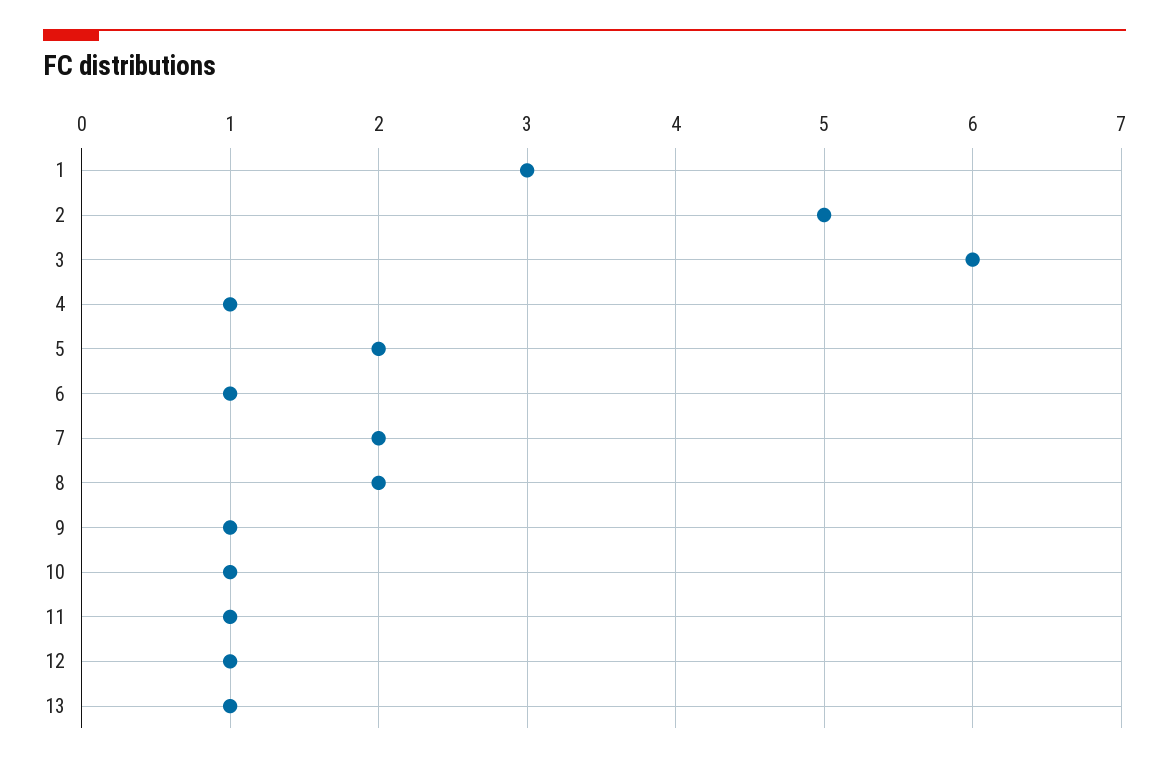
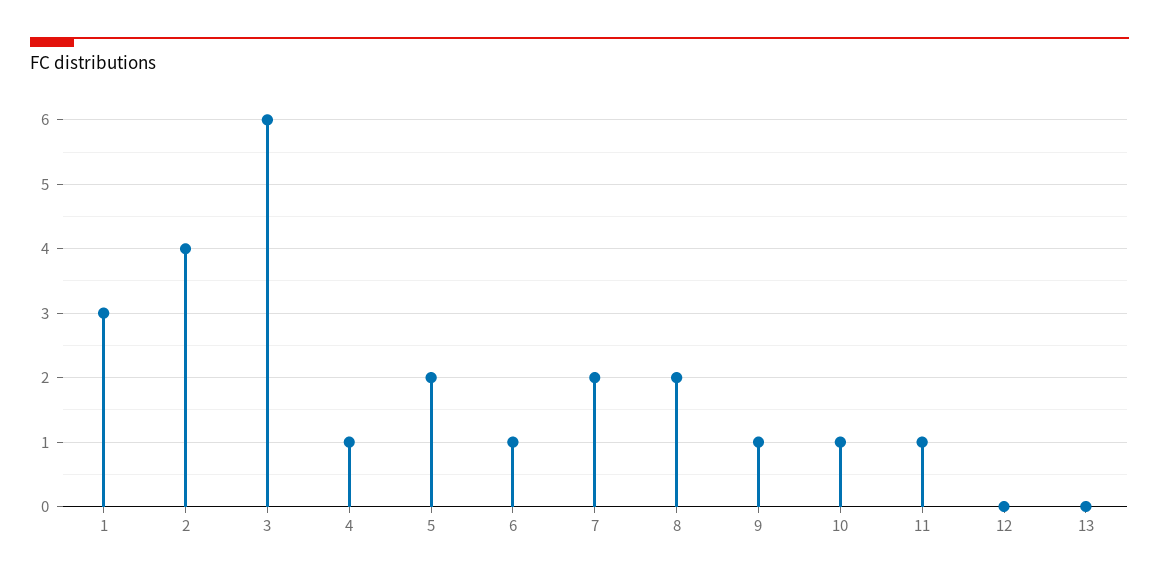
2: 5 -> 4
12: 1 -> 0
13: 1 -> 0

